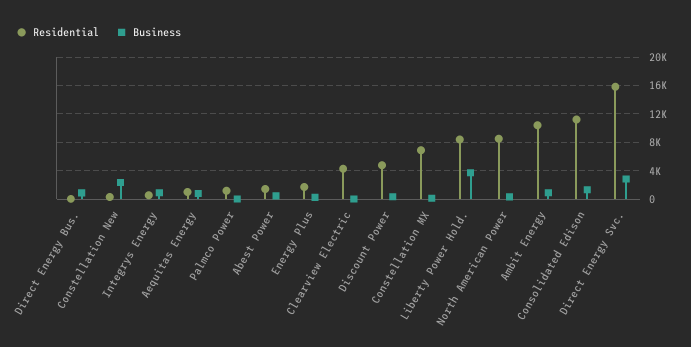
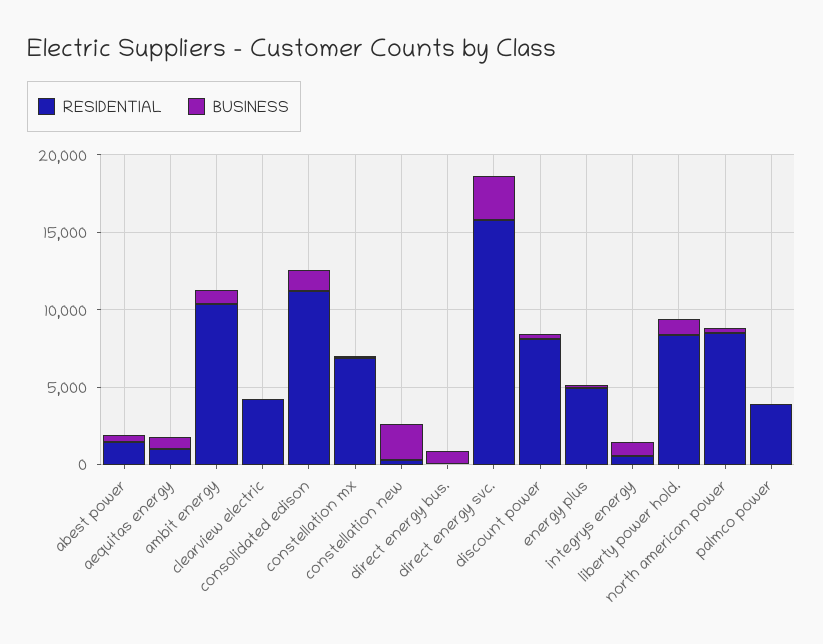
Residential, Palmco Power: 1000 -> 4000
Residential, Energy Plus: 2000 -> 5000
Residential, Discount Power: 5000 -> 8000
Business, Liberty Power Hold.: 4000 -> 1000

